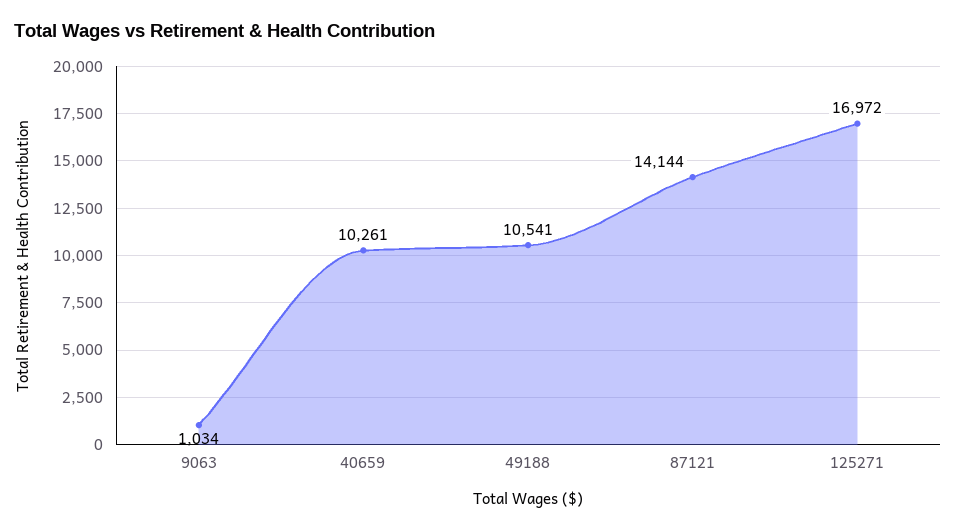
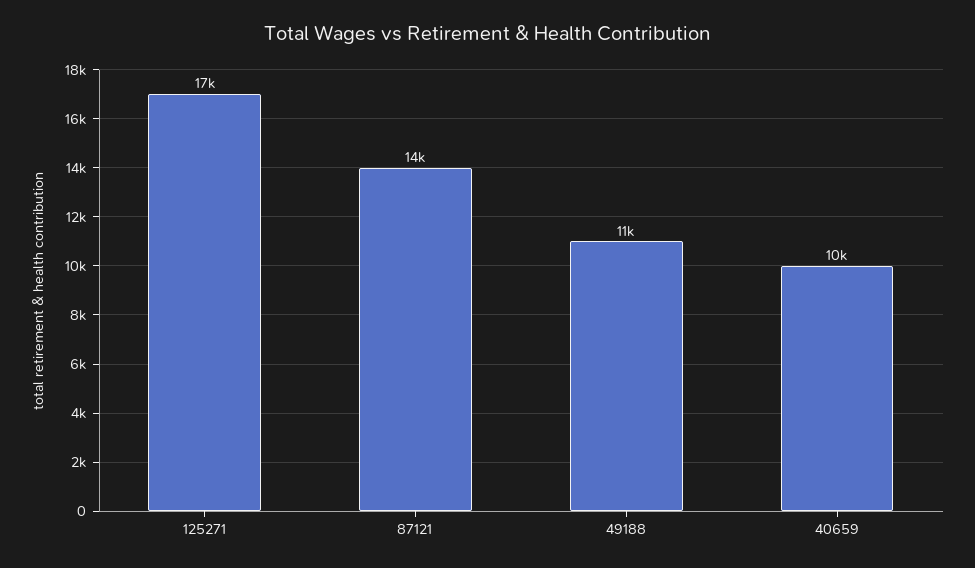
9063: 1034 -> none

